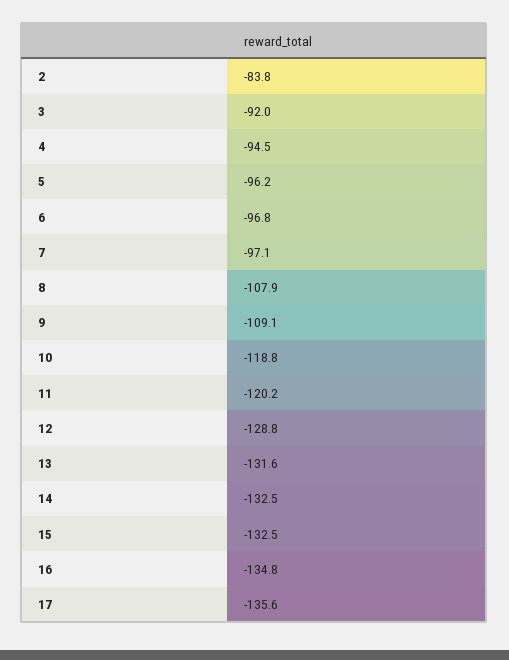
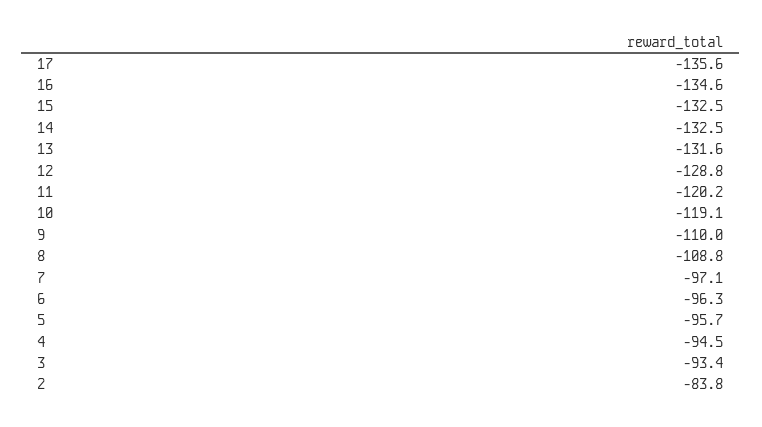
3: -92 -> -93.4
5: -96.2 -> -95.7
6: -96.8 -> -96.3
8: -107.9 -> -108.8
9: -109.1 -> -110
10: -118.8 -> -119.1
16: -134.8 -> -134.6

